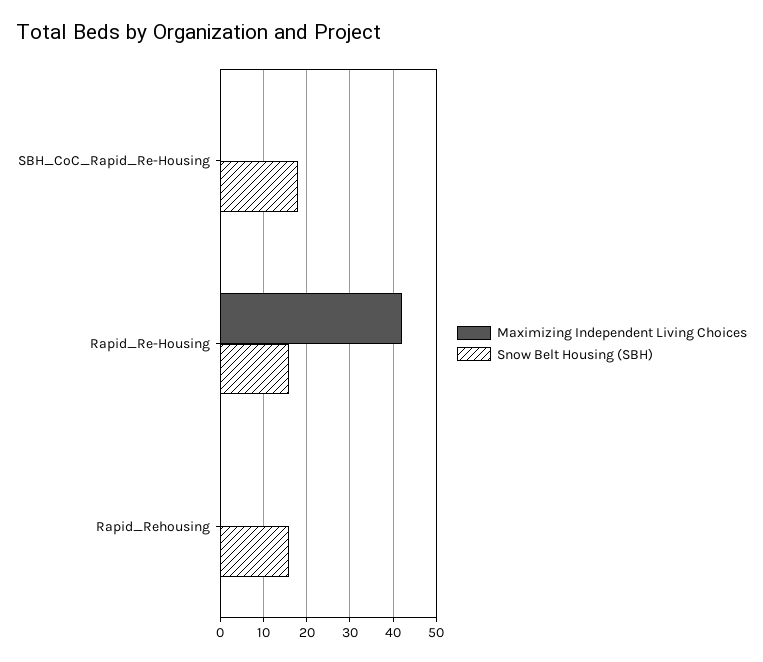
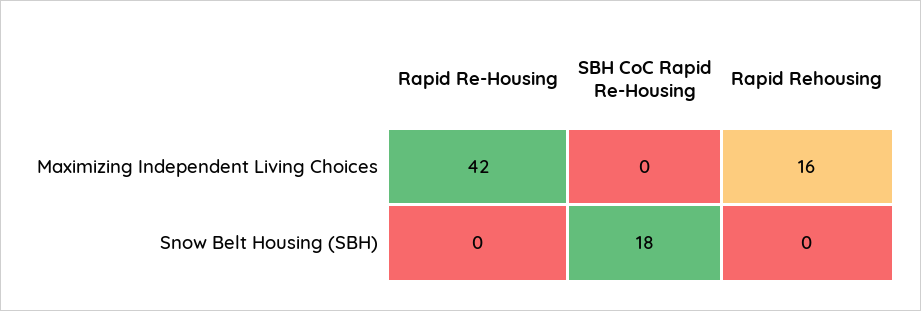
Snow Belt Housing (SBH), Rapid_Re-Housing: 15 -> 0
Maximizing Independent Living Choices, Rapid_Rehousing: 0 -> 16
Snow Belt Housing (SBH), Rapid_Rehousing: 15 -> 0

